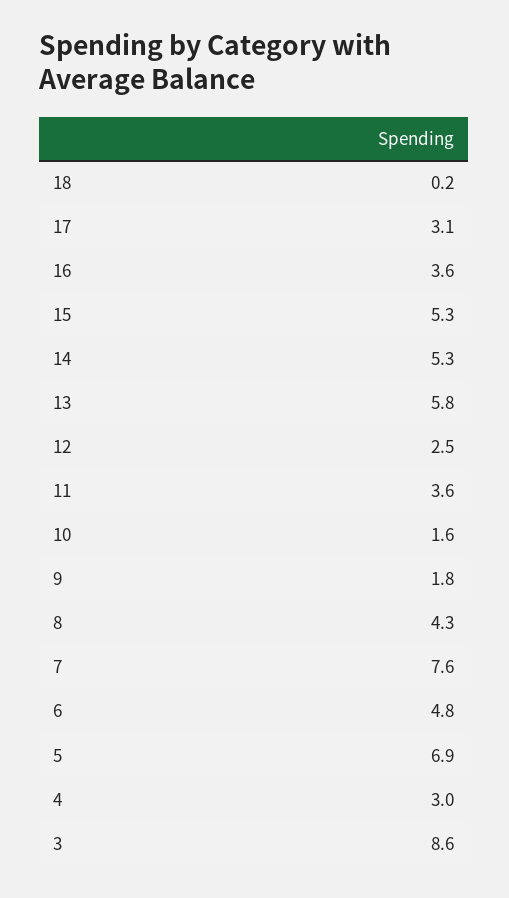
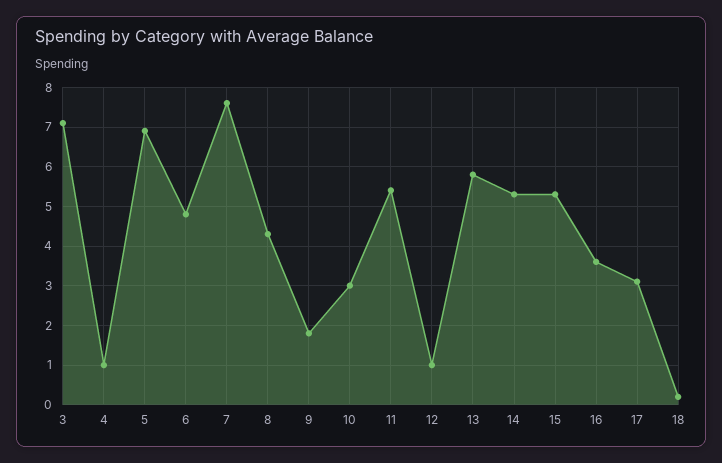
12: 2.5 -> 1
11: 3.6 -> 5.5
10: 1.6 -> 3
4: 3 -> 1
3: 8.6 -> 7

